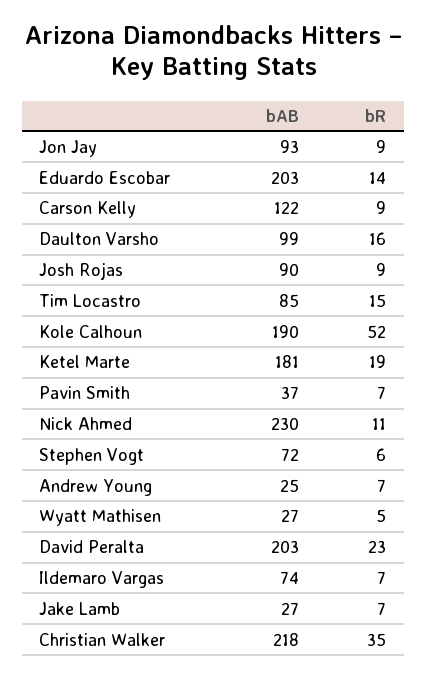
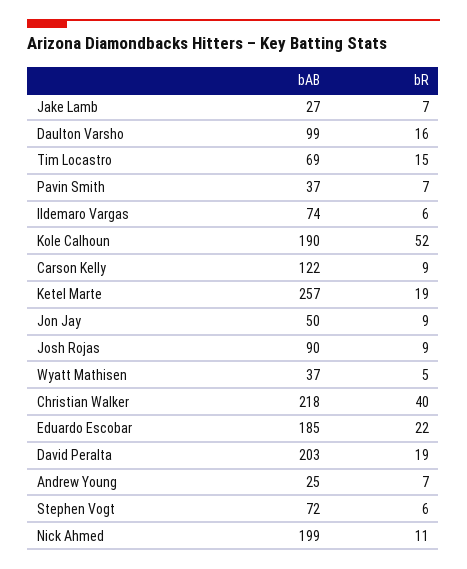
bAB, Jon Jay: 93 -> 50
bAB, Eduardo Escobar: 203 -> 185
bR, Eduardo Escobar: 14 -> 22
bAB, Tim Locastro: 85 -> 69
bAB, Ketel Marte: 181 -> 257
bAB, Nick Ahmed: 230 -> 199
bAB, Wyatt Mathisen: 27 -> 37
bR, David Peralta: 23 -> 19
bR, Ildemaro Vargas: 7 -> 6
bR, Christian Walker: 35 -> 40

